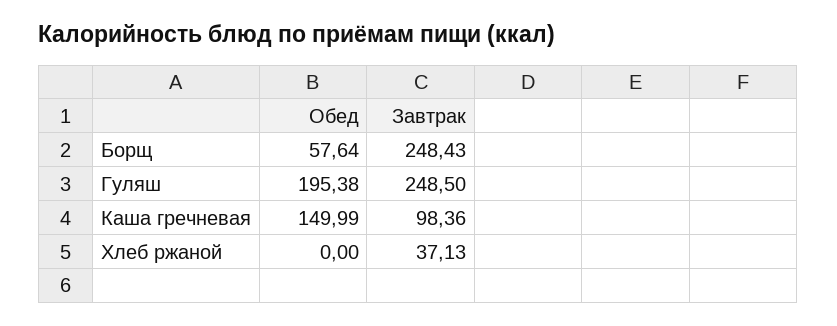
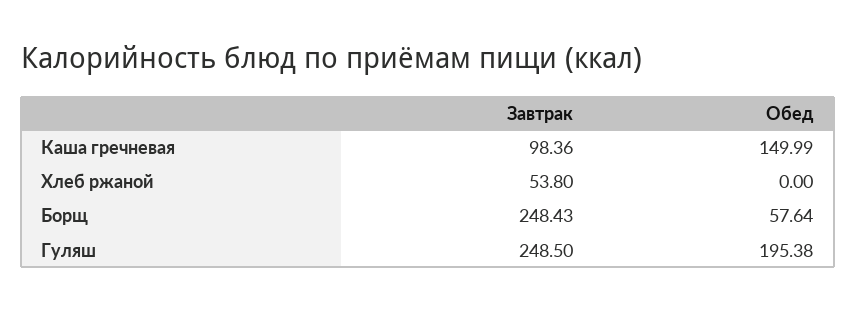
Завтрак, Хлеб ржаной: 37.13 -> 53.8

